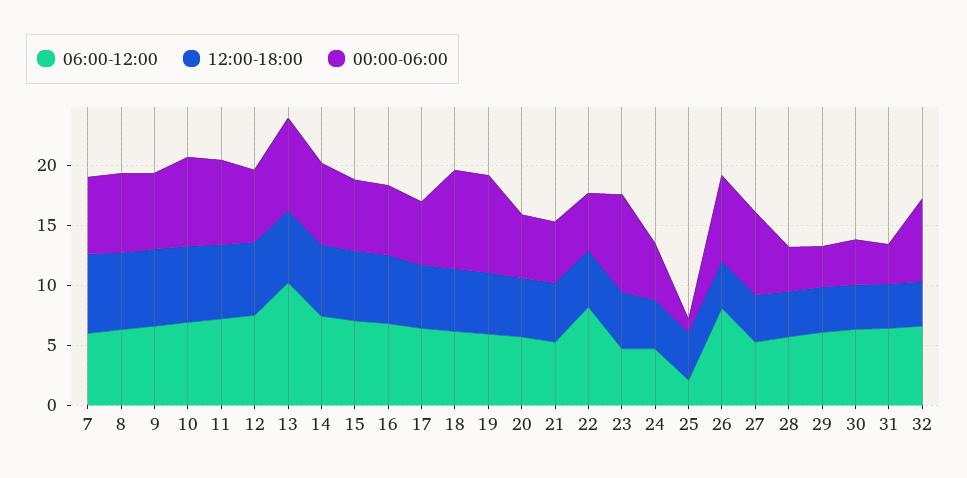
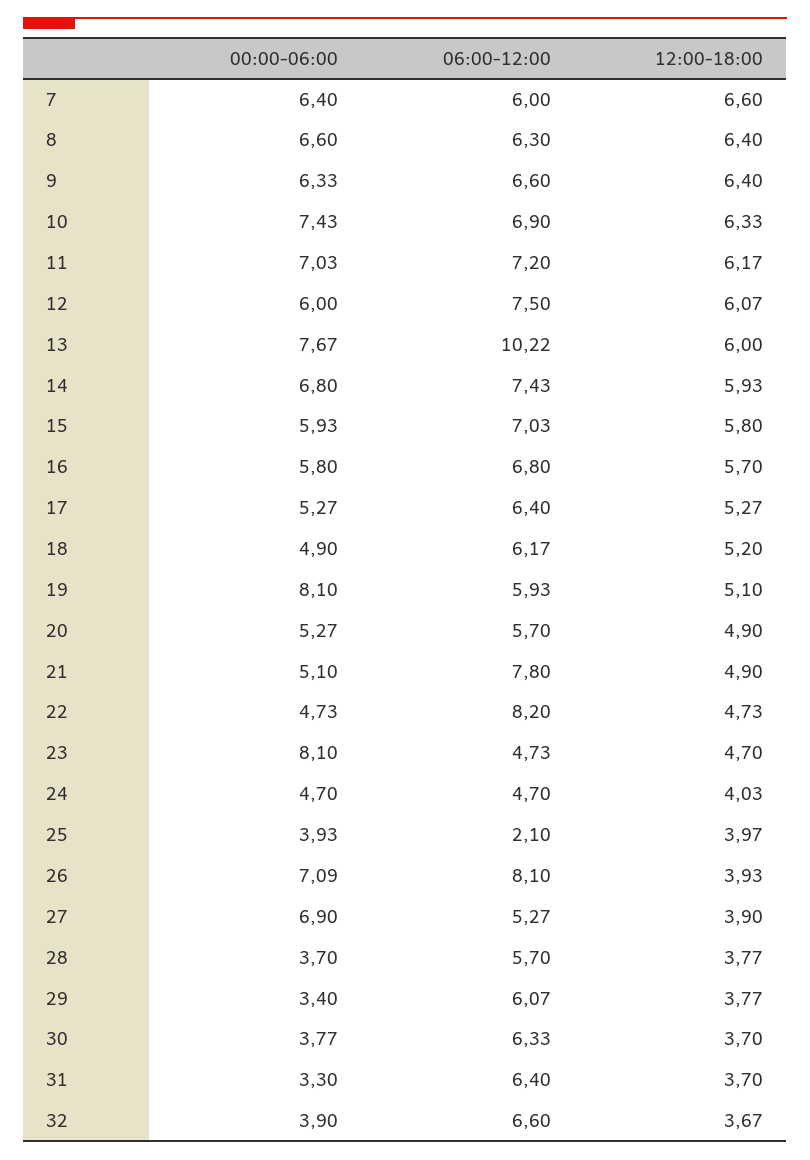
00:00-06:00, 18: 8 -> 4.9
06:00-12:00, 21: 5 -> 7.8
00:00-06:00, 25: 1 -> 3.93
00:00-06:00, 32: 7 -> 3.9

